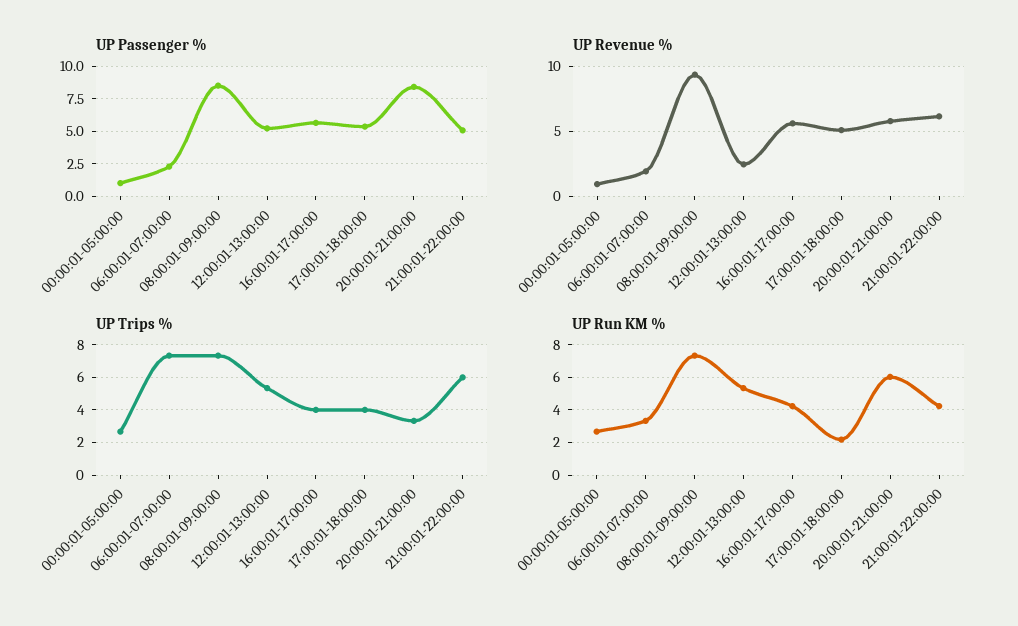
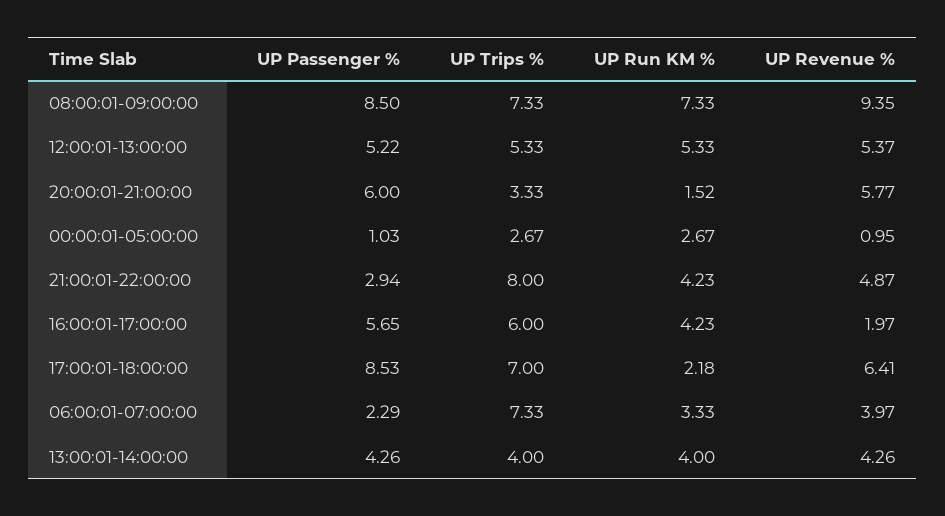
UP Passenger %, 17:00:01-18:00:00: 5.5 -> 8.53
UP Passenger %, 20:00:01-21:00:00: 8.5 -> 6
UP Passenger %, 21:00:01-22:00:00: 5 -> 2.94
UP Revenue %, 06:00:01-07:00:00: 2 -> 3.97
UP Revenue %, 12:00:01-13:00:00: 2.5 -> 5.37
UP Revenue %, 16:00:01-17:00:00: 5.5 -> 1.97
UP Revenue %, 17:00:01-18:00:00: 5 -> 6.41
UP Revenue %, 21:00:01-22:00:00: 6 -> 4.87
UP Trips %, 16:00:01-17:00:00: 4 -> 6
UP Trips %, 17:00:01-18:00:00: 4 -> 7
UP Trips %, 21:00:01-22:00:00: 6 -> 8
UP Run KM %, 20:00:01-21:00:00: 6 -> 1.52
UP Passenger %, 13:00:01-14:00:00: none -> 4.26
UP Trips %, 13:00:01-14:00:00: none -> 4
UP Run KM %, 13:00:01-14:00:00: none -> 4
UP Revenue %, 13:00:01-14:00:00: none -> 4.26

